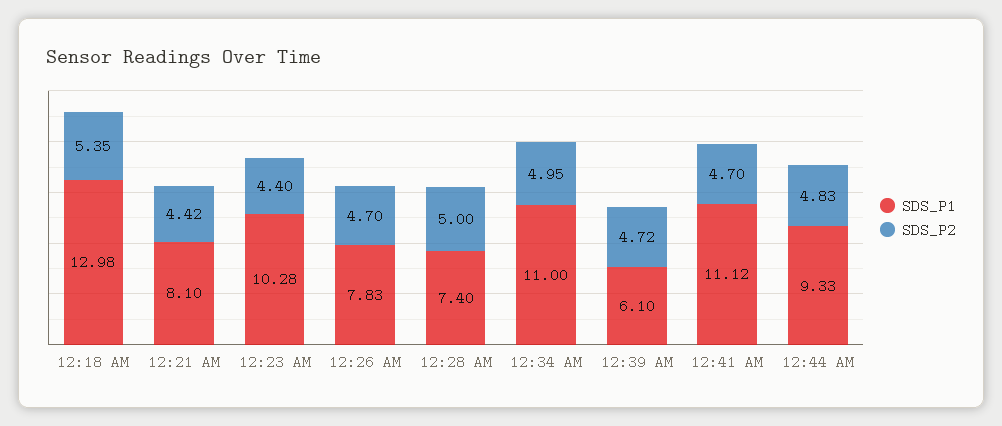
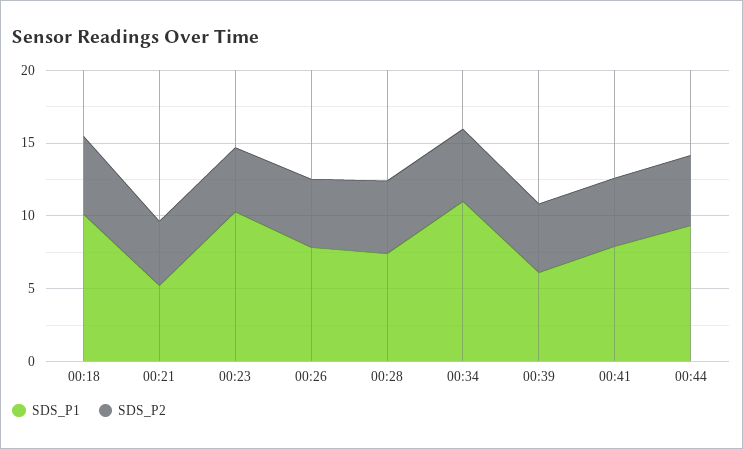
SDS_P1, 12:18 AM: 12.98 -> 10
SDS_P1, 12:21 AM: 8.1 -> 5
SDS_P1, 12:41 AM: 11.12 -> 8

